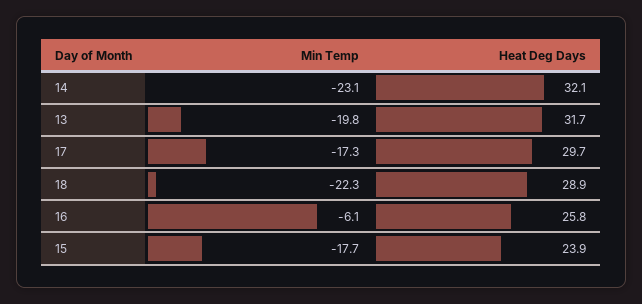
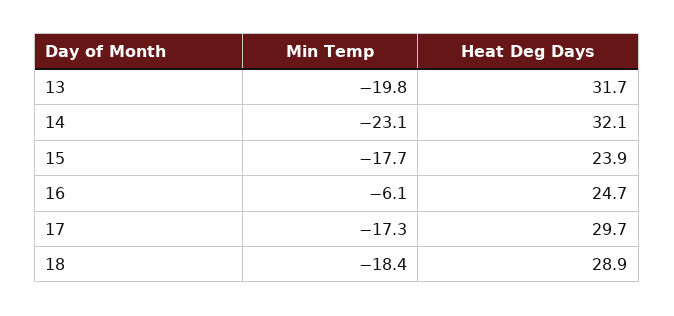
Min Temp, 18: -22.3 -> -18.4
Heat Deg Days, 16: 25.8 -> 24.7

